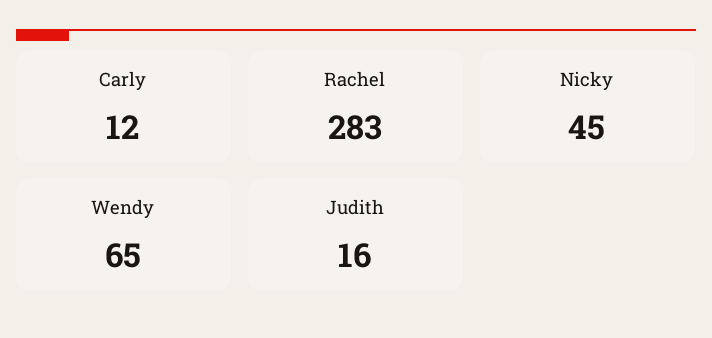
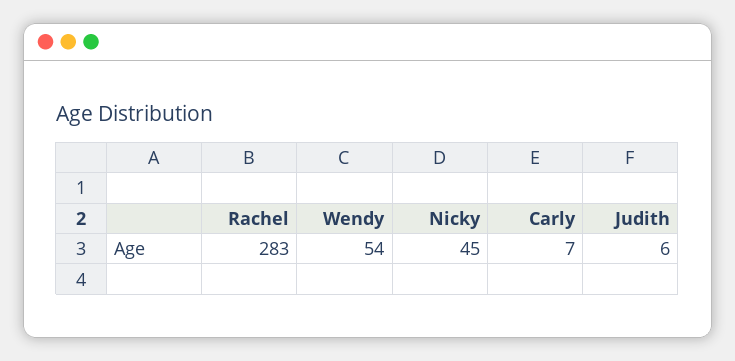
Carly: 12 -> 7
Wendy: 65 -> 54
Judith: 16 -> 6

